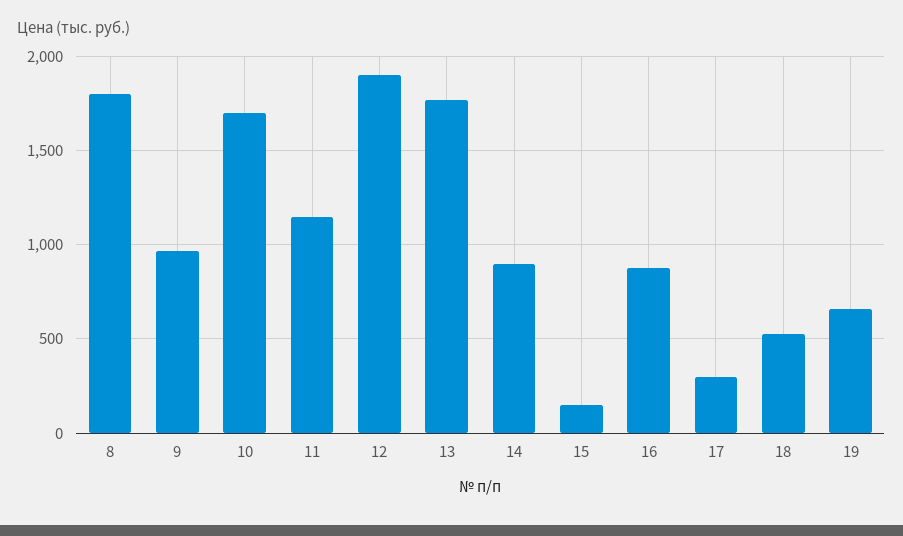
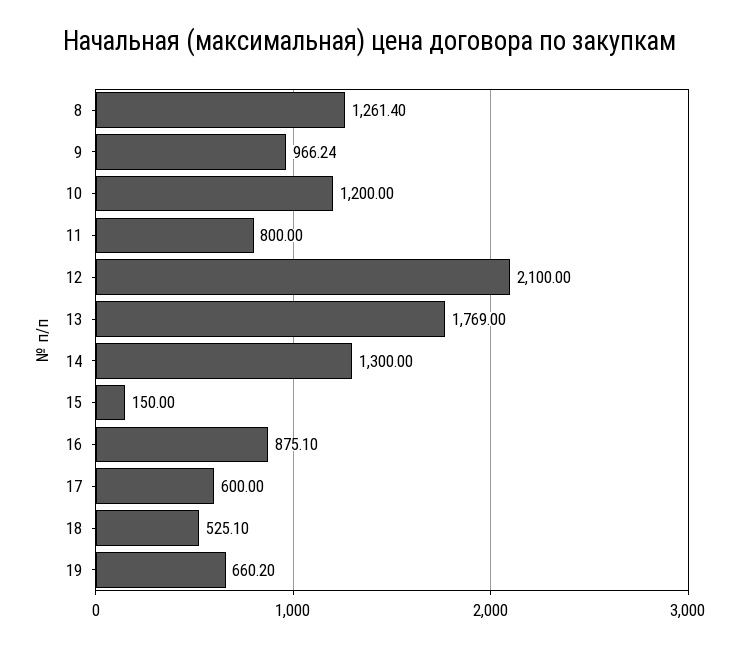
8: 1800 -> 1261.4
10: 1700 -> 1200
11: 1150 -> 800
12: 1900 -> 2100
14: 900 -> 1300
17: 300 -> 600

